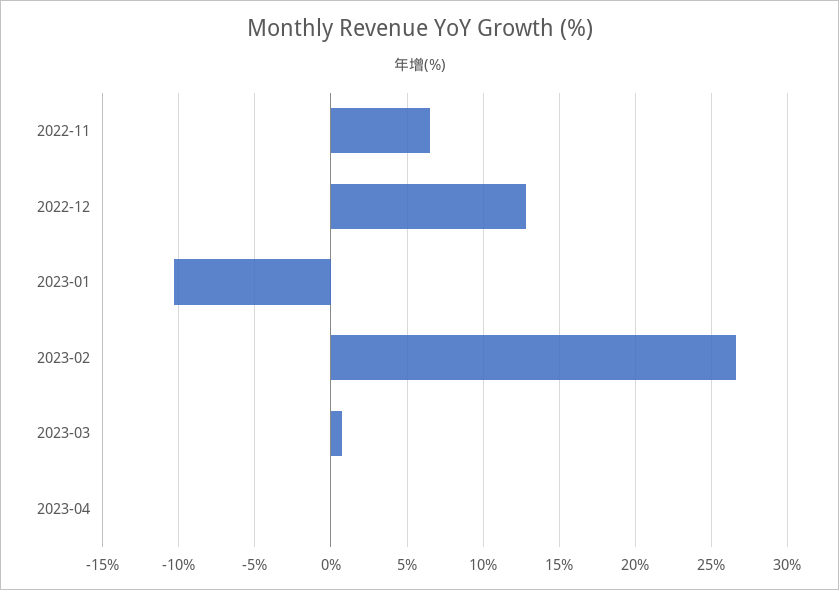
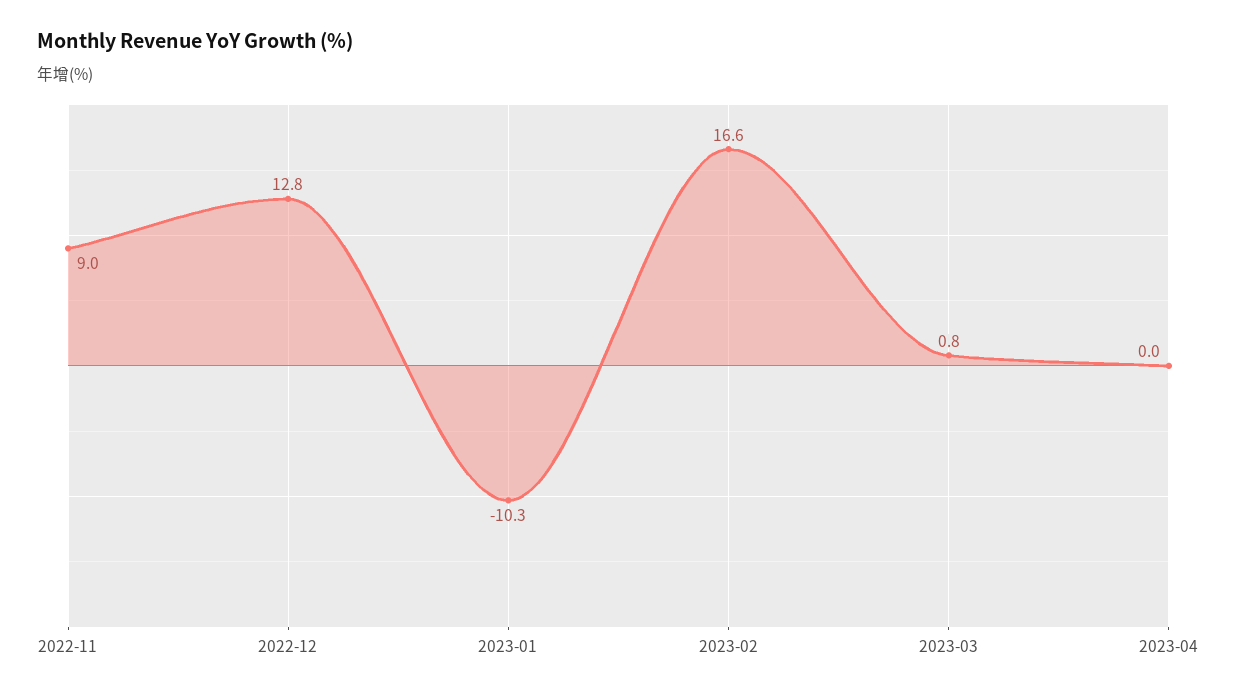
2022-11: 6.5 -> 9
2023-02: 26.5 -> 16.6

